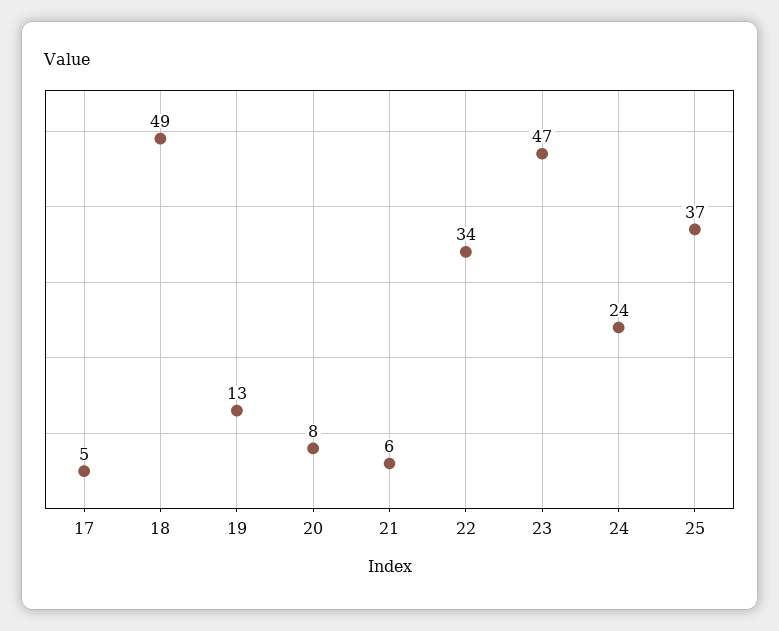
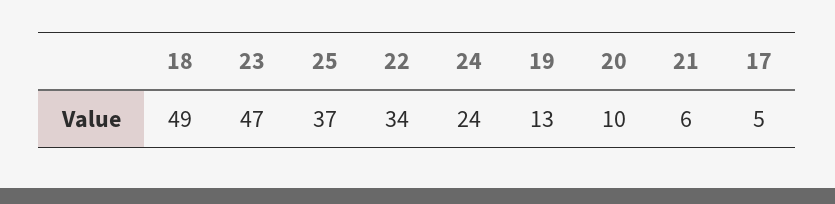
20: 8 -> 10

